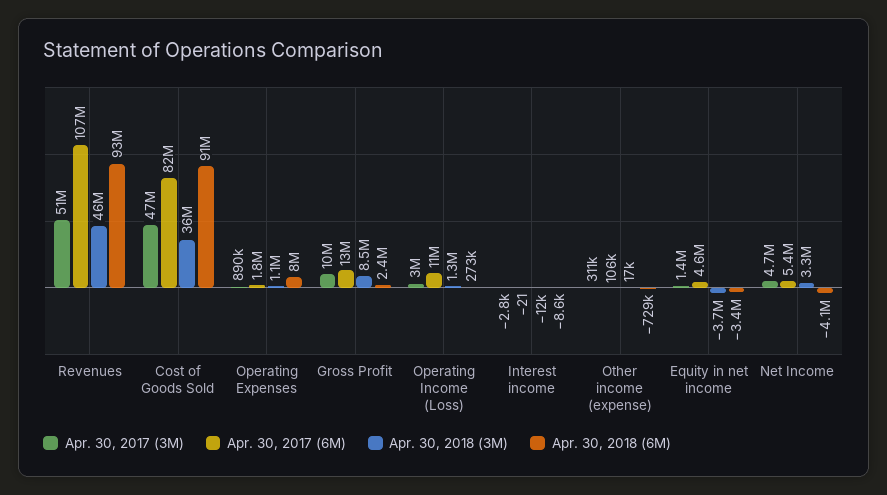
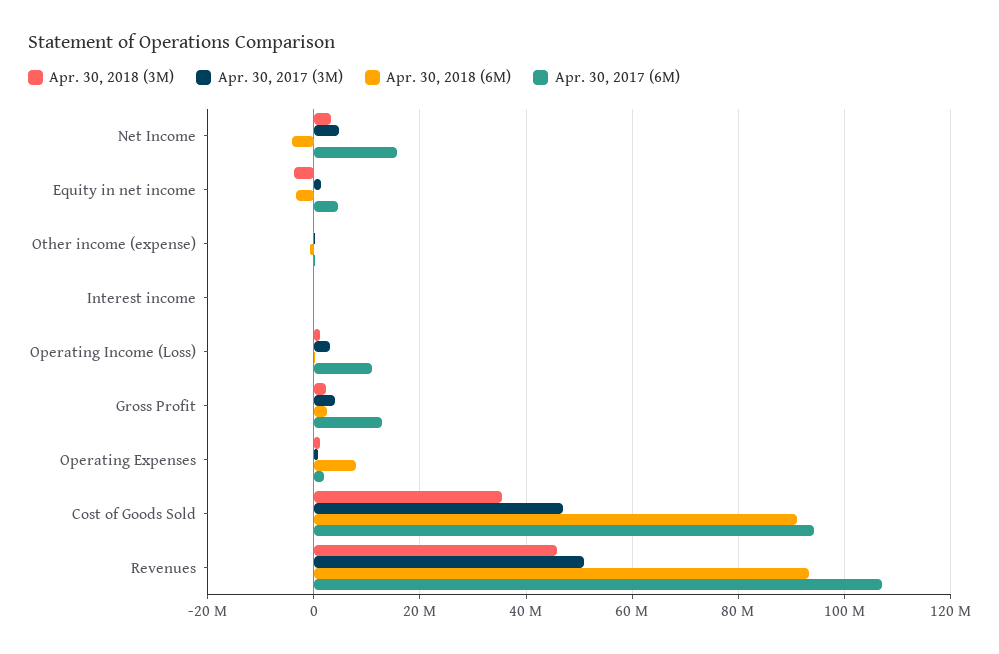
Apr. 30, 2017 (6M), Cost of Goods Sold: 82000000 -> 94000000
Apr. 30, 2017 (3M), Gross Profit: 10000000 -> 4000000
Apr. 30, 2018 (3M), Gross Profit: 8500000 -> 2000000
Apr. 30, 2017 (6M), Net Income: 5400000 -> 16000000

